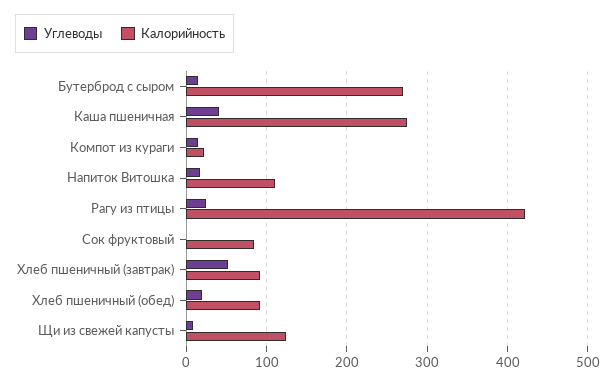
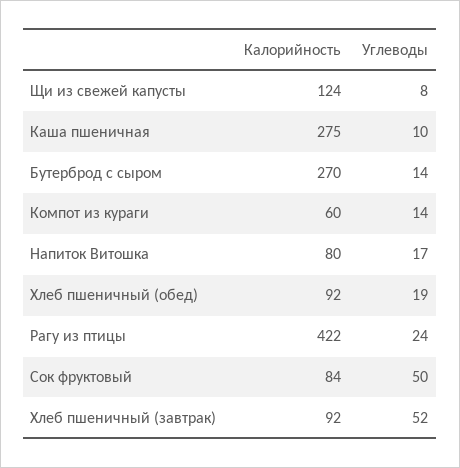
Углеводы, Каша пшеничная: 40 -> 10
Калорийность, Компот из кураги: 20 -> 60
Калорийность, Напиток Витошка: 110 -> 80
Углеводы, Сок фруктовый: 0 -> 50

